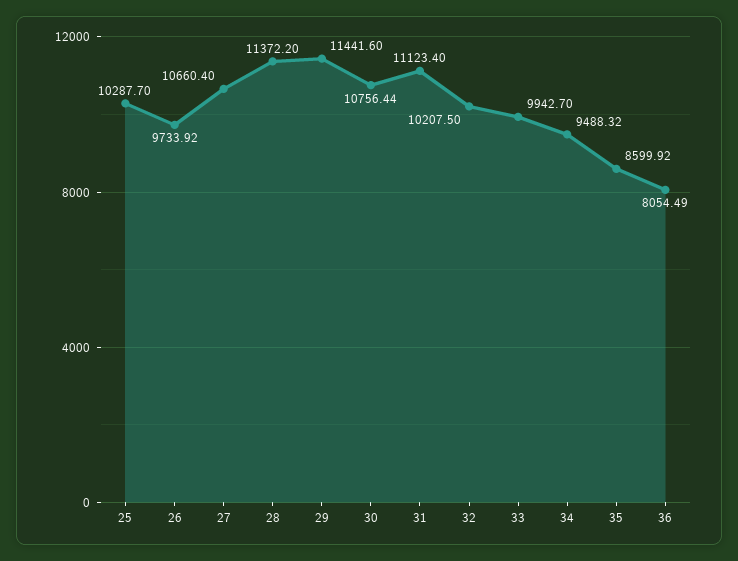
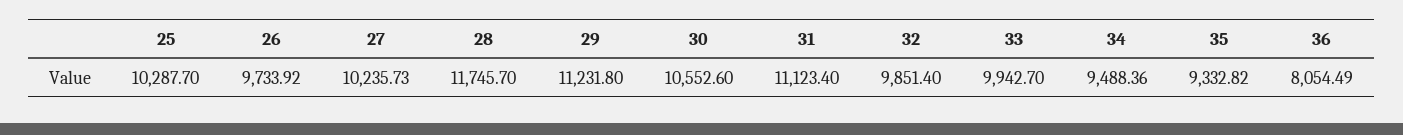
27: 10660.4 -> 10235.73
28: 11372.2 -> 11745.7
29: 11441.6 -> 11231.8
30: 10756.44 -> 10552.6
32: 10207.5 -> 9851.4
34: 9488.32 -> 9488.36
35: 8599.92 -> 9332.82

